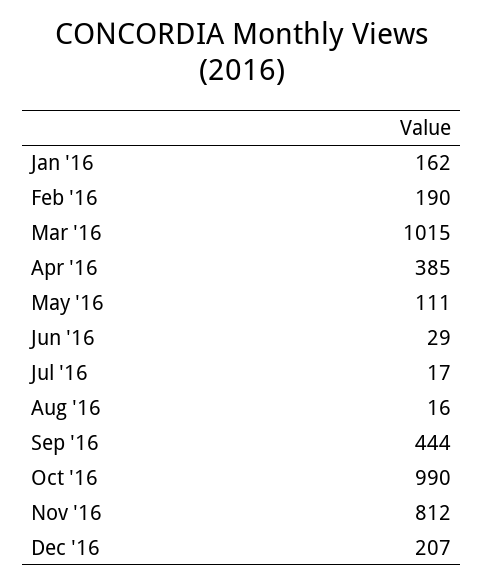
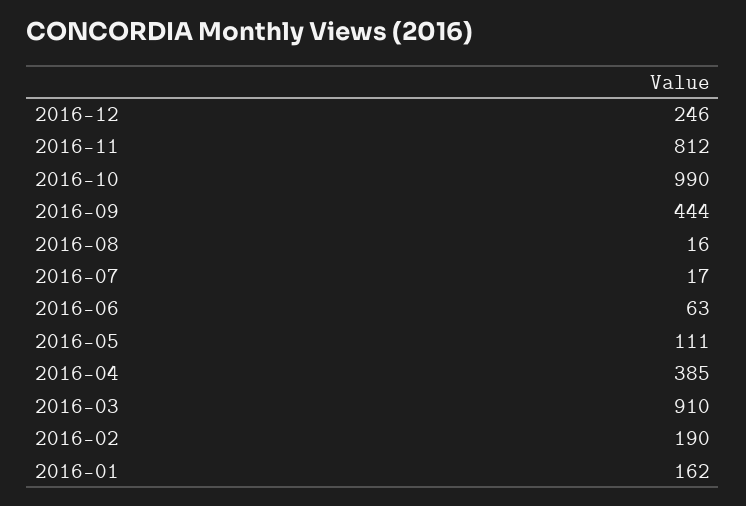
Mar '16: 1015 -> 910
Jun '16: 29 -> 63
Dec '16: 207 -> 246

